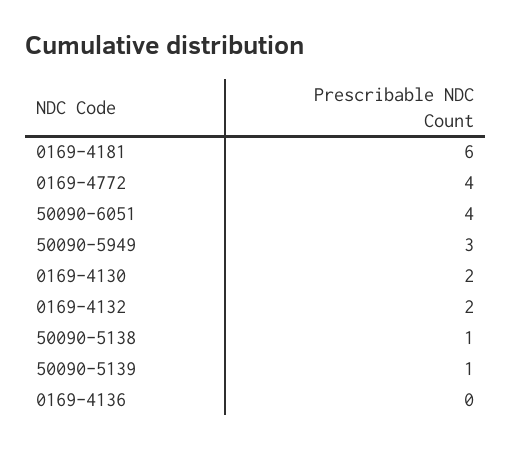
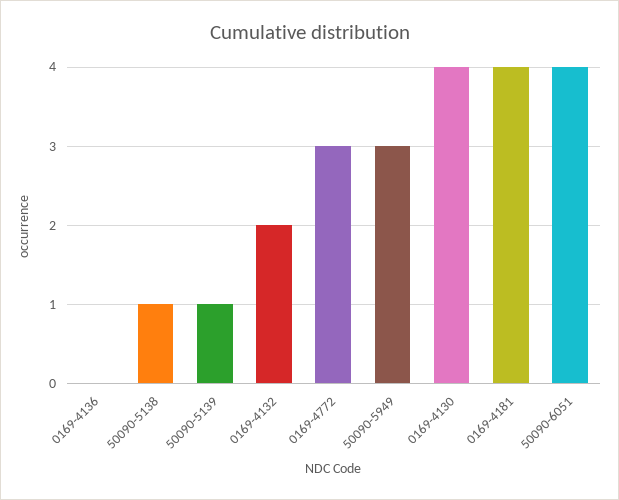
0169-4181: 6 -> 4
0169-4772: 4 -> 3
0169-4130: 2 -> 4

